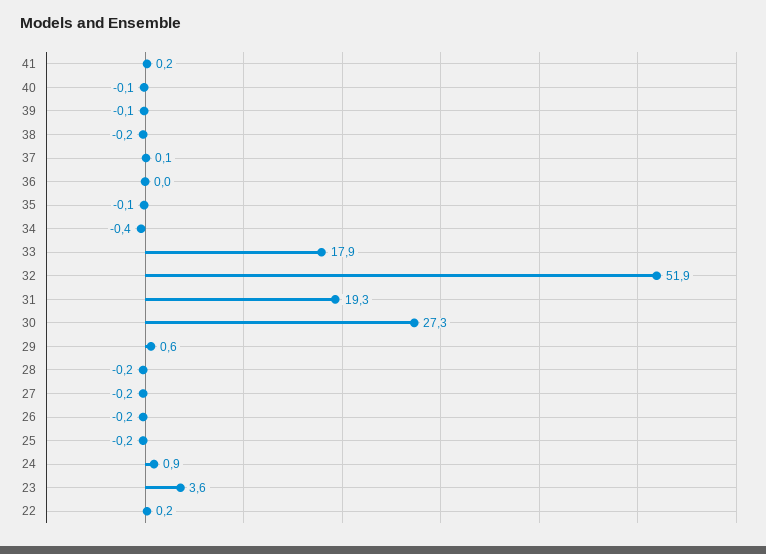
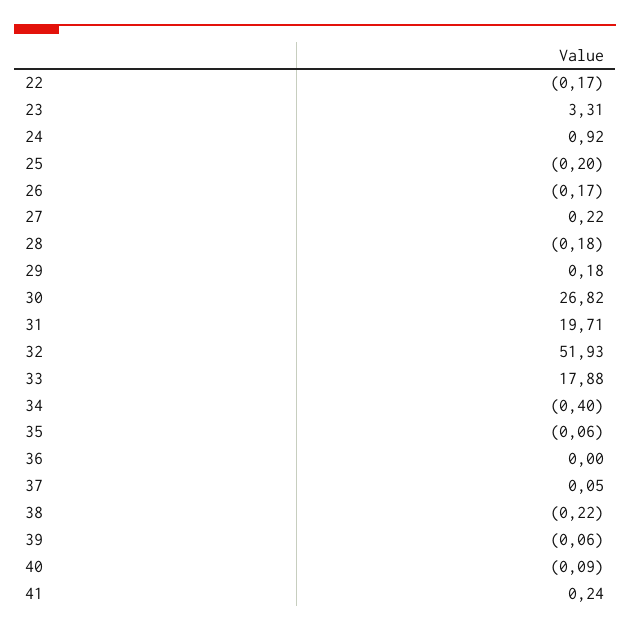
31: 19.3 -> 19.71
30: 27.3 -> 26.82
29: 0.6 -> 0.18
27: -0.2 -> 0.22
23: 3.6 -> 3.31
22: 0.2 -> -0.17

